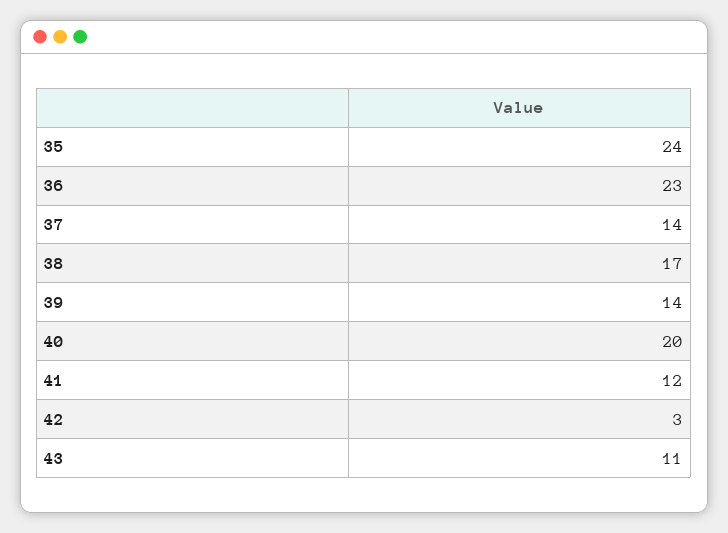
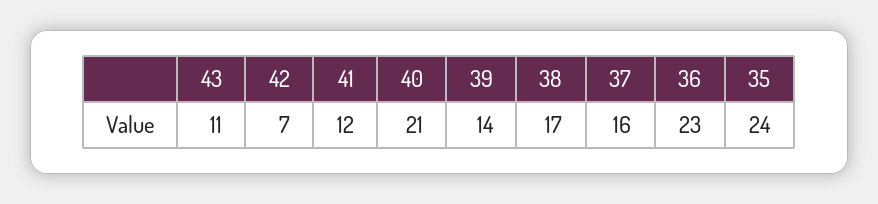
37: 14 -> 16
40: 20 -> 21
42: 3 -> 7

